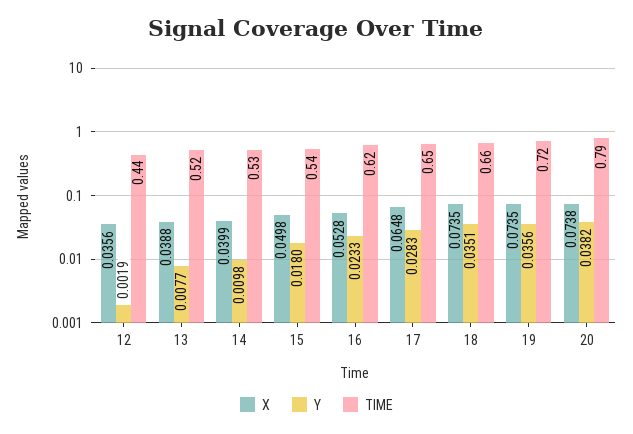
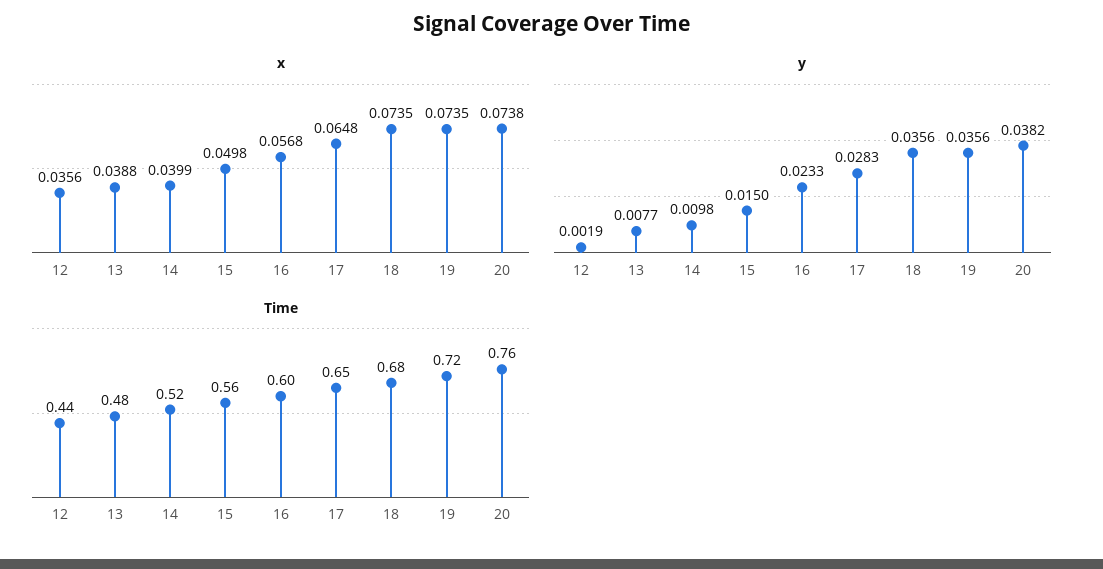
TIME, 13: 0.52 -> 0.48
TIME, 14: 0.53 -> 0.52
Y, 15: 0.018 -> 0.015
TIME, 15: 0.54 -> 0.56
X, 16: 0.0528 -> 0.0568
TIME, 16: 0.62 -> 0.6
Y, 18: 0.0351 -> 0.0356
TIME, 18: 0.66 -> 0.68
TIME, 20: 0.79 -> 0.76

